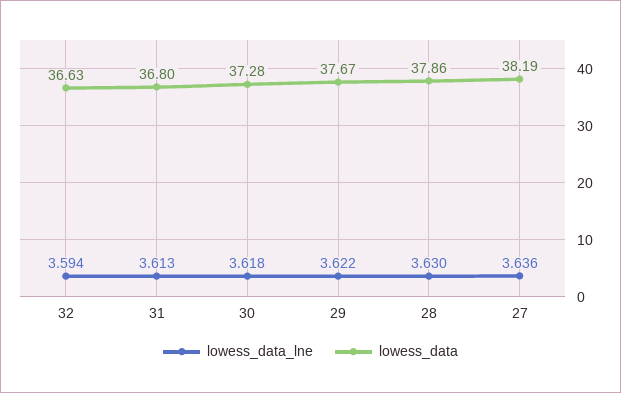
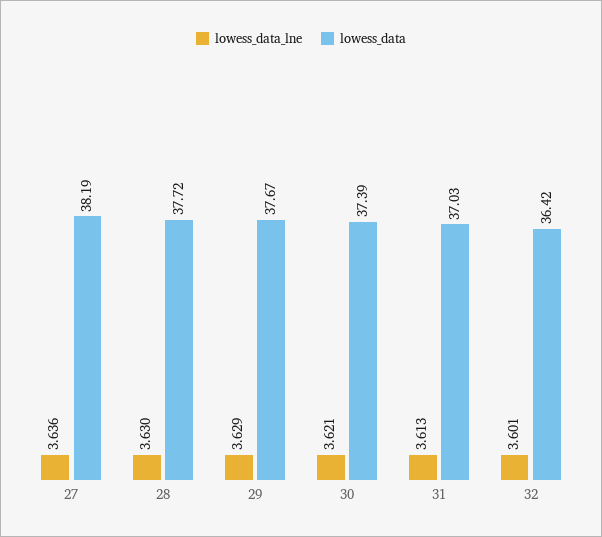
lowess_data_lne, 32: 3.594 -> 3.601
lowess_data, 32: 36.63 -> 36.42
lowess_data, 31: 36.8 -> 37.03
lowess_data_lne, 30: 3.618 -> 3.621
lowess_data, 30: 37.28 -> 37.39
lowess_data_lne, 29: 3.622 -> 3.629
lowess_data, 28: 37.86 -> 37.72

